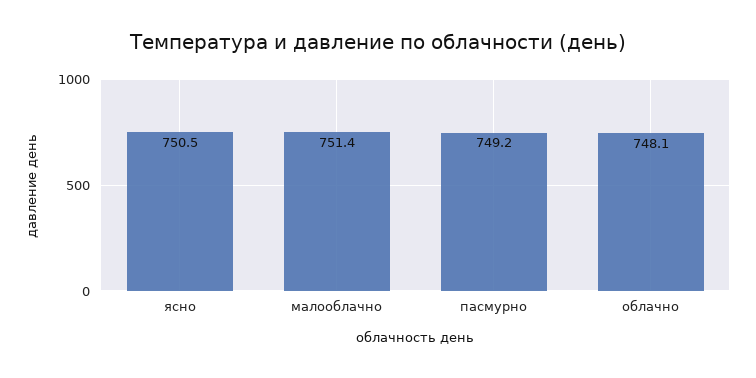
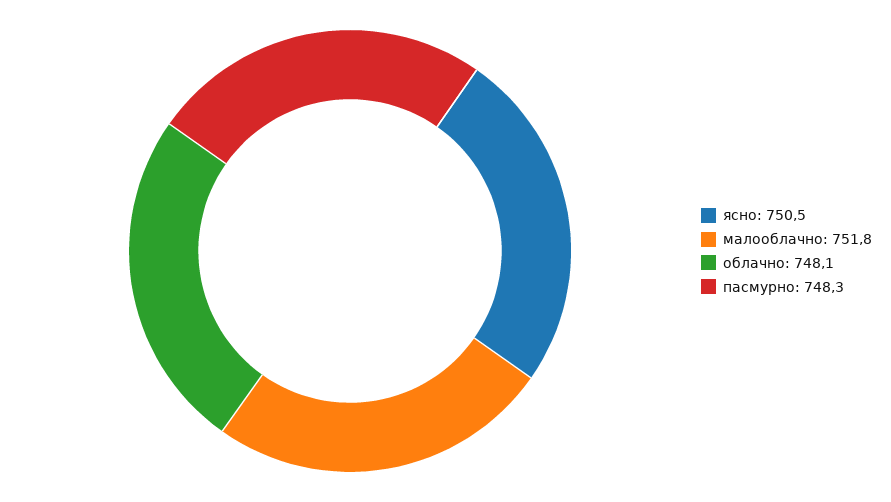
малооблачно: 751.4 -> 751.8
пасмурно: 749.2 -> 748.3

